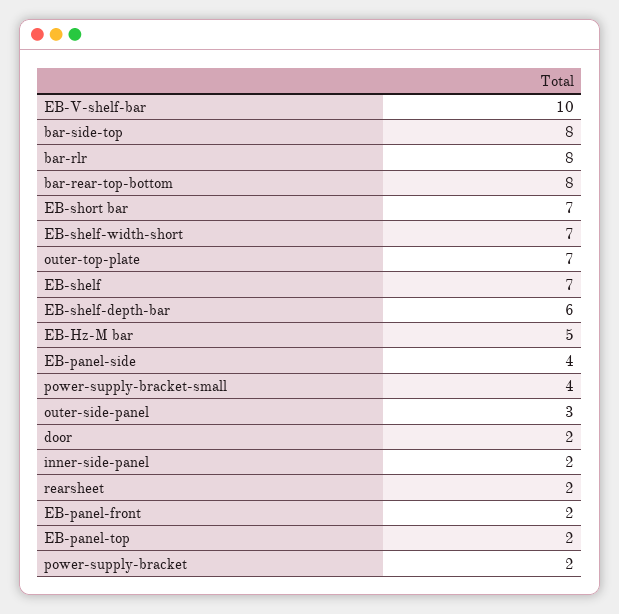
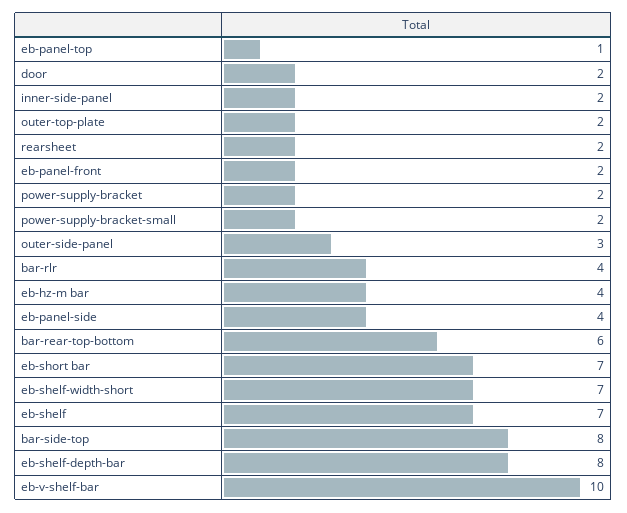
bar-rlr: 8 -> 4
bar-rear-top-bottom: 8 -> 6
outer-top-plate: 7 -> 2
EB-shelf-depth-bar: 6 -> 8
EB-Hz-M bar: 5 -> 4
power-supply-bracket-small: 4 -> 2
EB-panel-top: 2 -> 1

